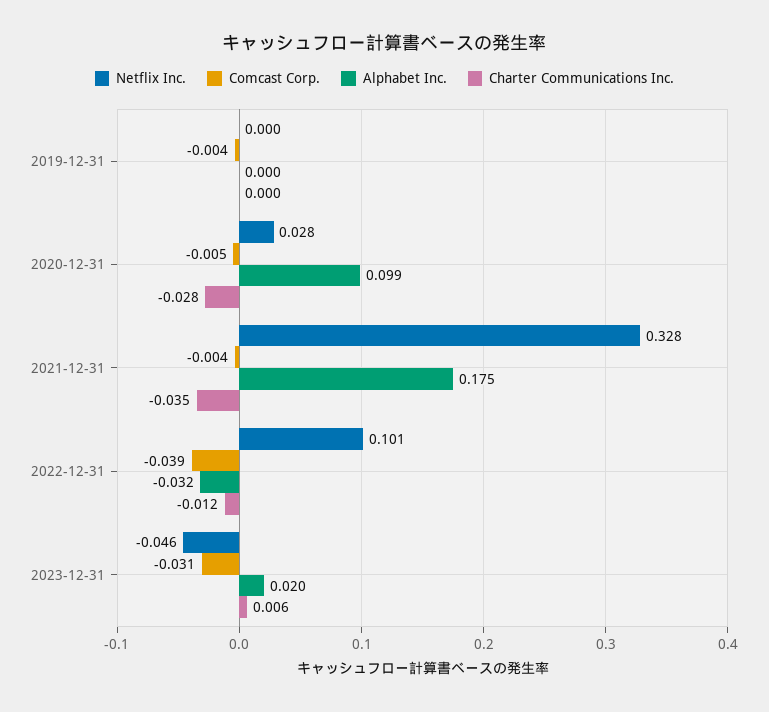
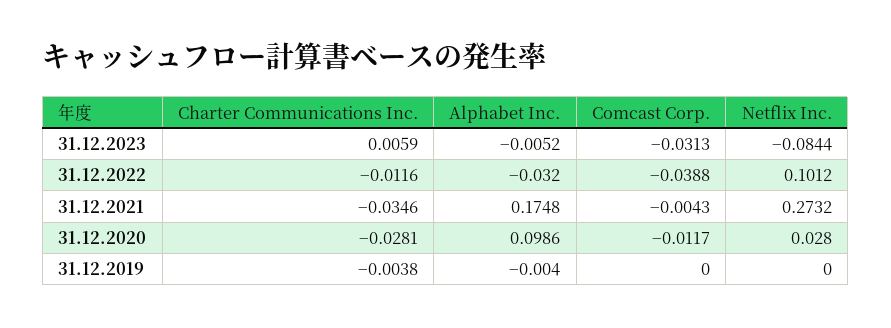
Comcast Corp., 2019-12-31: -0.004 -> 0
Alphabet Inc., 2019-12-31: 0 -> -0.004
Charter Communications Inc., 2019-12-31: 0 -> -0.0038
Comcast Corp., 2020-12-31: -0.005 -> -0.0117
Netflix Inc., 2021-12-31: 0.328 -> 0.2732
Netflix Inc., 2023-12-31: -0.046 -> -0.0844
Alphabet Inc., 2023-12-31: 0.02 -> -0.0052

